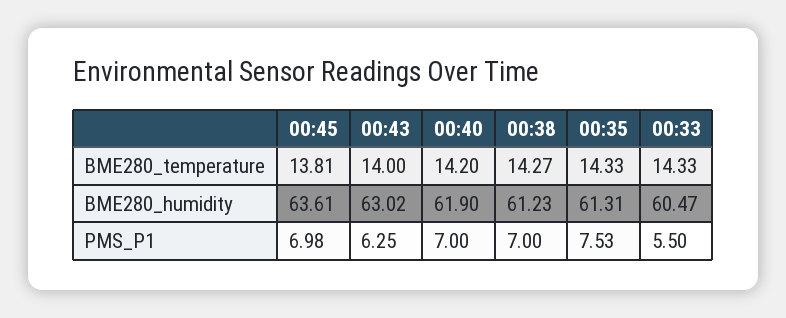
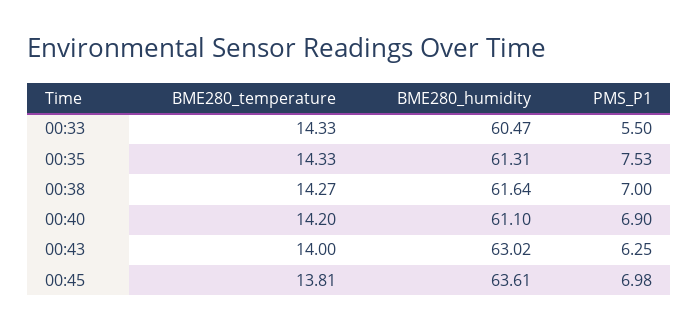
00:40, BME280_humidity: 61.9 -> 61.1
00:38, BME280_humidity: 61.23 -> 61.64
00:40, PMS_P1: 7 -> 6.9

